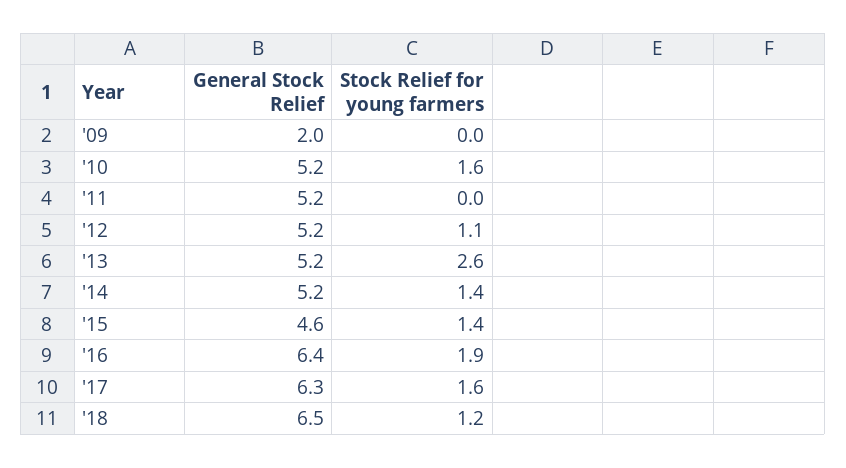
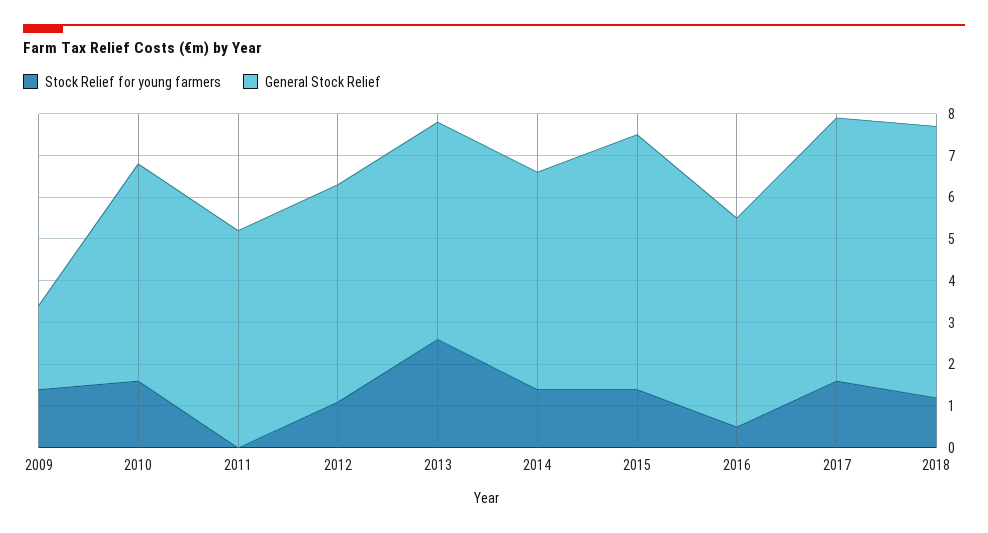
Stock Relief for young farmers, '09: 0 -> 1.5
General Stock Relief, '15: 4.6 -> 6
General Stock Relief, '16: 6.4 -> 5
Stock Relief for young farmers, '16: 1.9 -> 0.5

